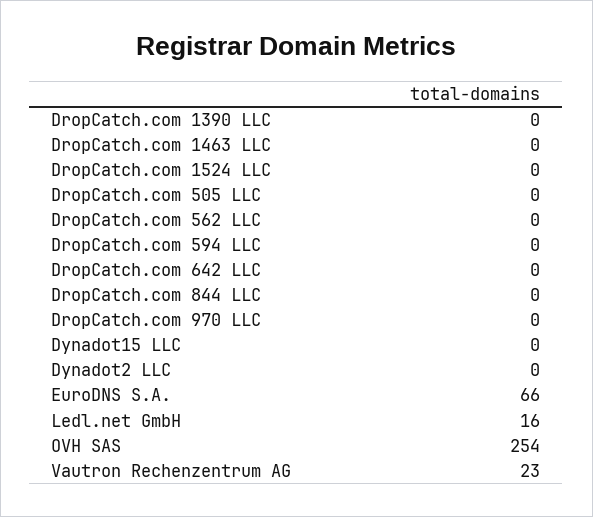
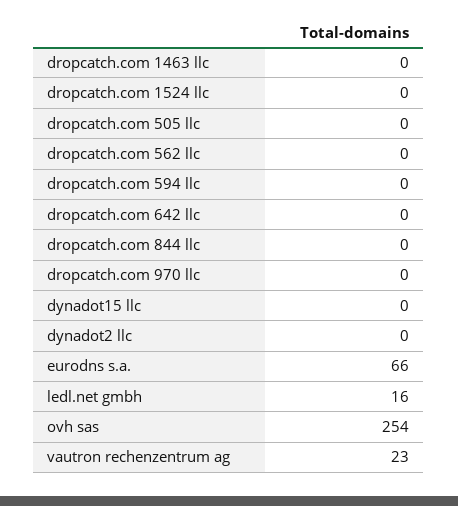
DropCatch.com 1390 LLC: 0 -> none

